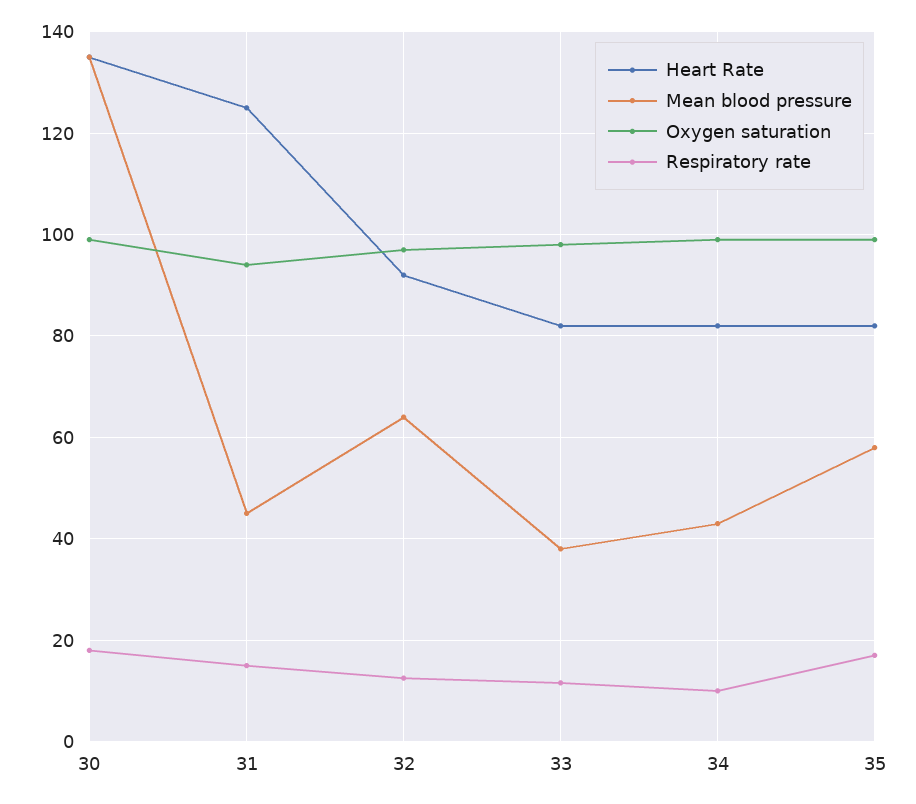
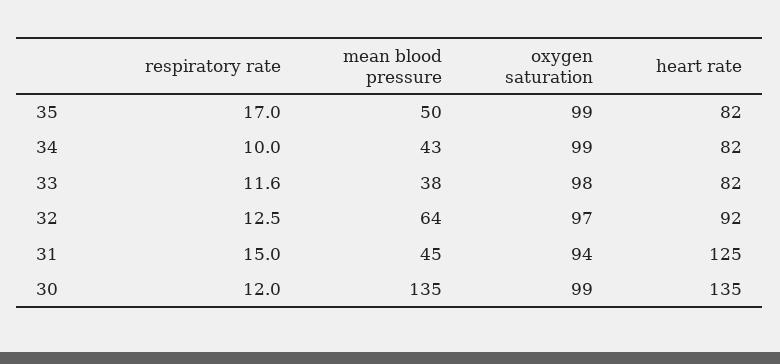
Respiratory rate, 30: 18 -> 12
Mean blood pressure, 35: 58 -> 50

